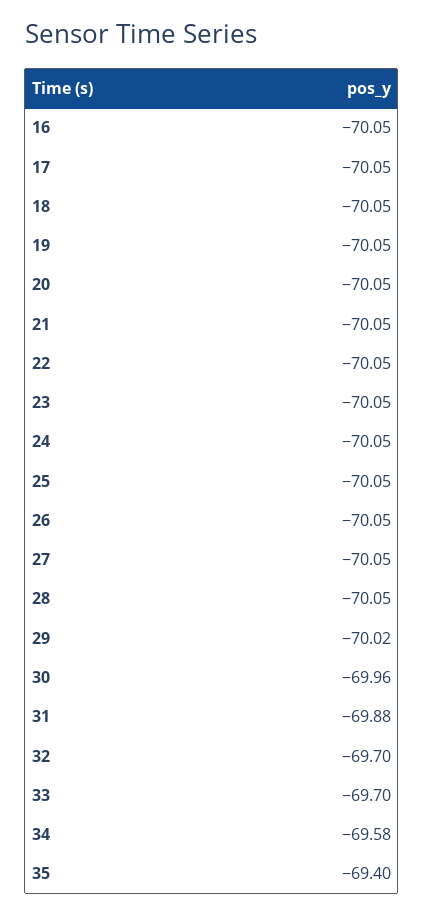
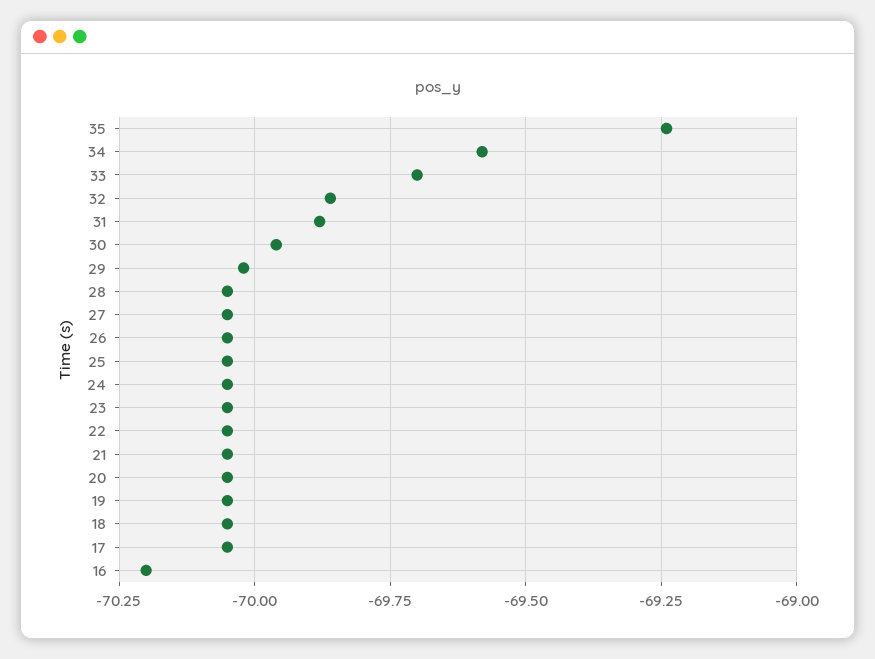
16: -70.05 -> -70.2
32: -69.7 -> -69.85
35: -69.4 -> -69.25

